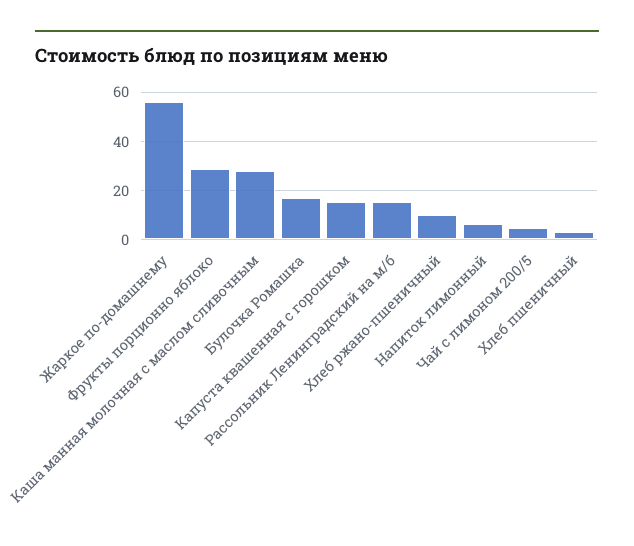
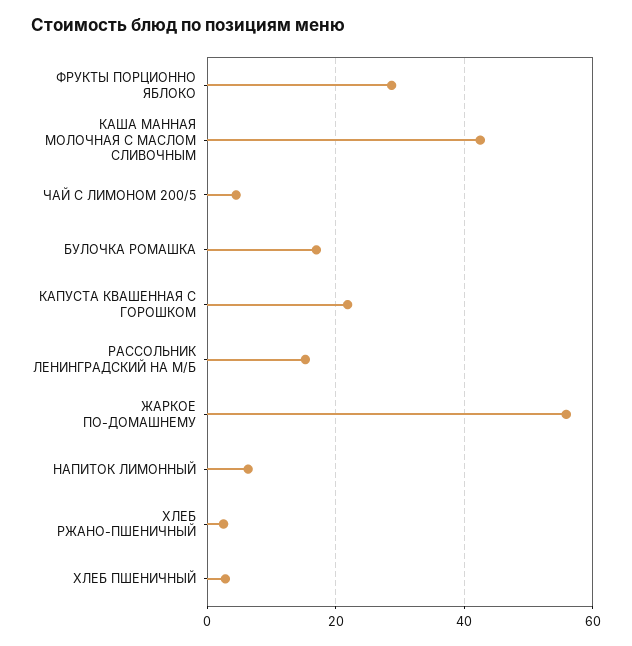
Каша манная молочная с маслом сливочным: 27.5 -> 42
Капуста квашенная с горошком: 15 -> 22
Хлеб ржано-пшеничный: 10 -> 2

